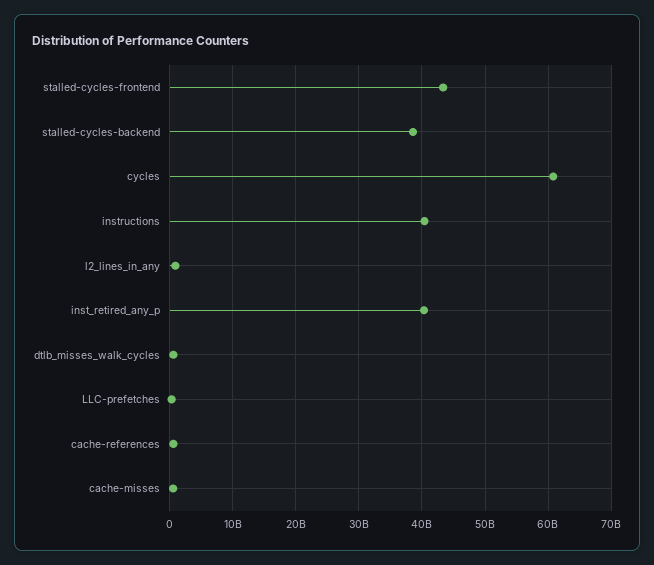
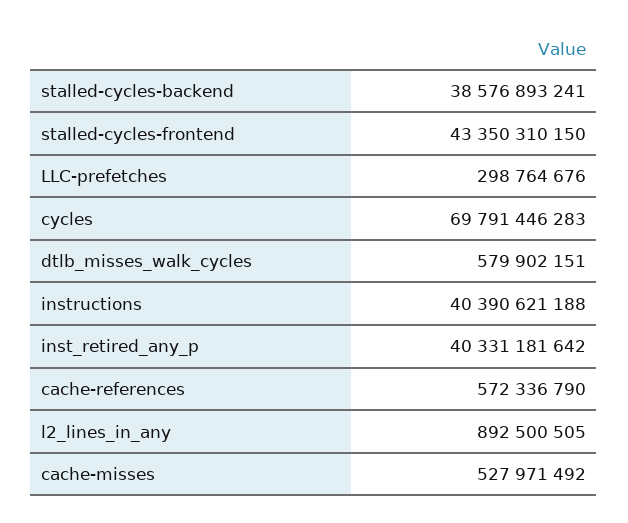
cycles: 61000000000 -> 69791446283

